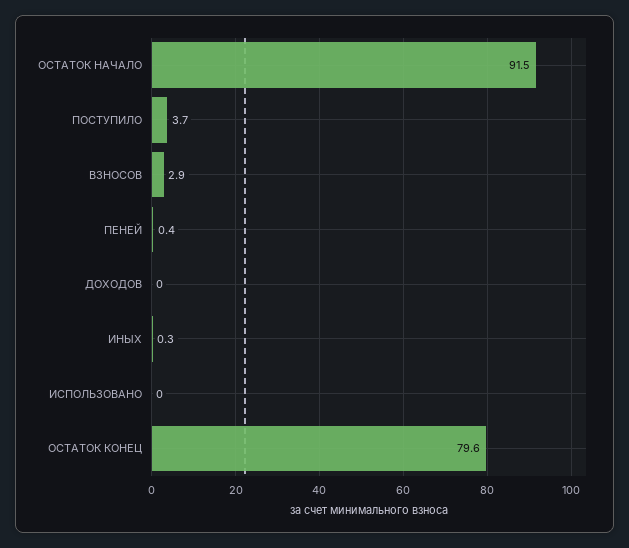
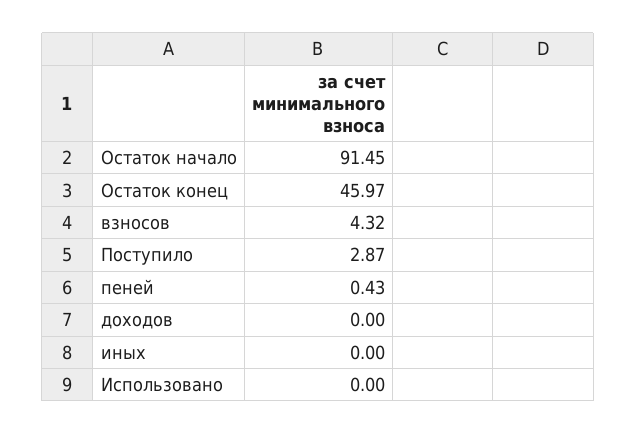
ПОСТУПИЛО: 3.7 -> 2.87
ВЗНОСОВ: 2.9 -> 4.32
ИНЫХ: 0.3 -> 0
ОСТАТОК КОНЕЦ: 79.6 -> 45.97

